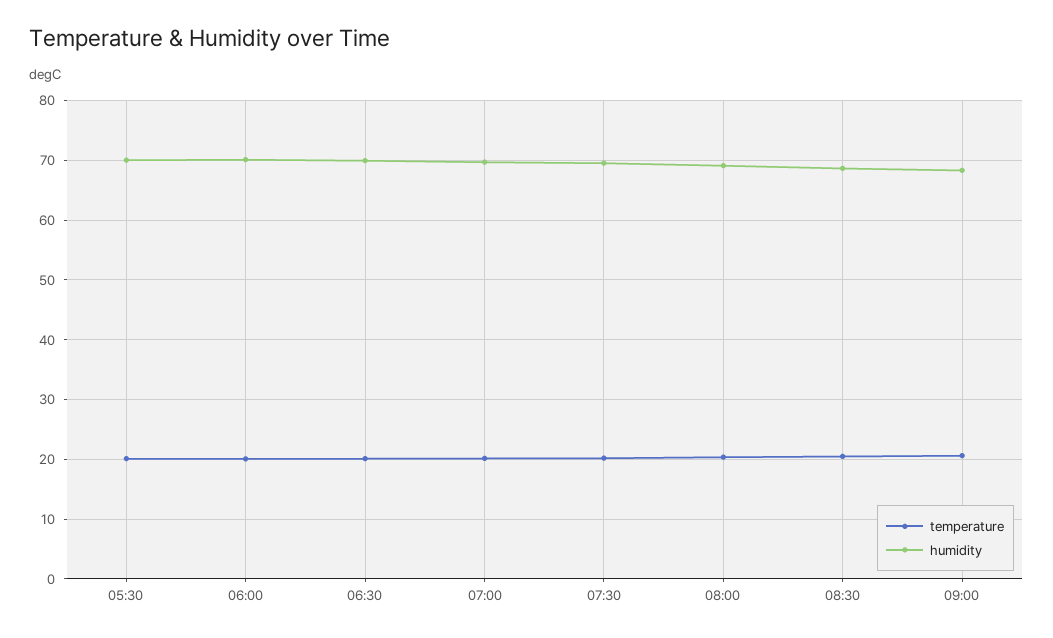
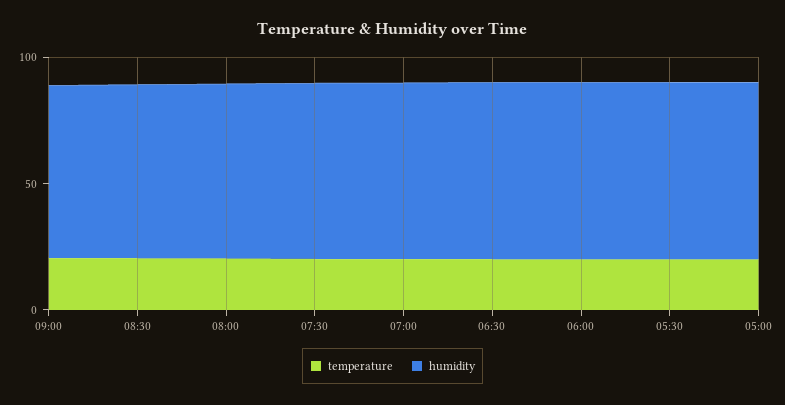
temperature, 05:00: none -> 20
humidity, 05:00: none -> 70

